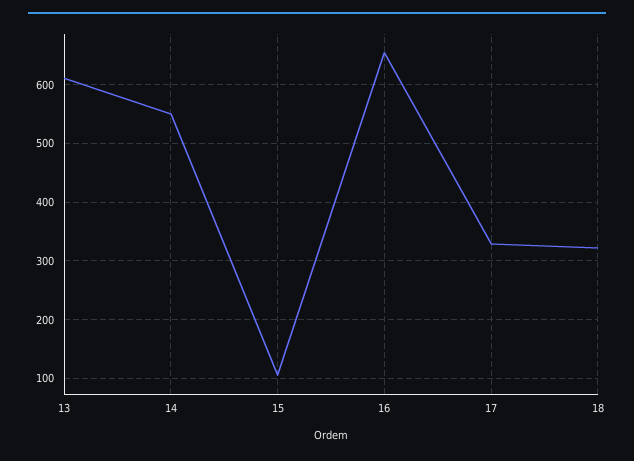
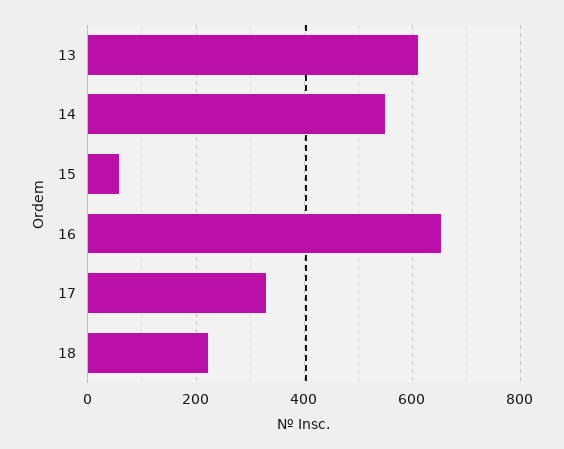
15: 100 -> 60
18: 320 -> 220

